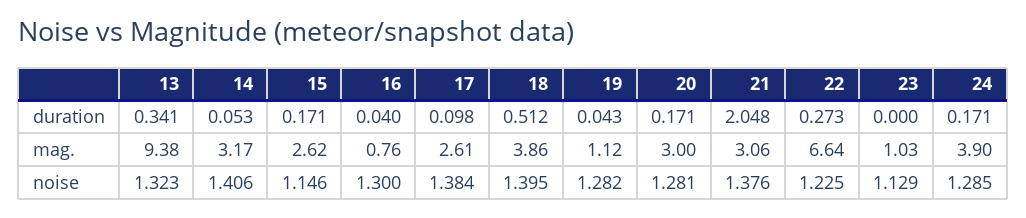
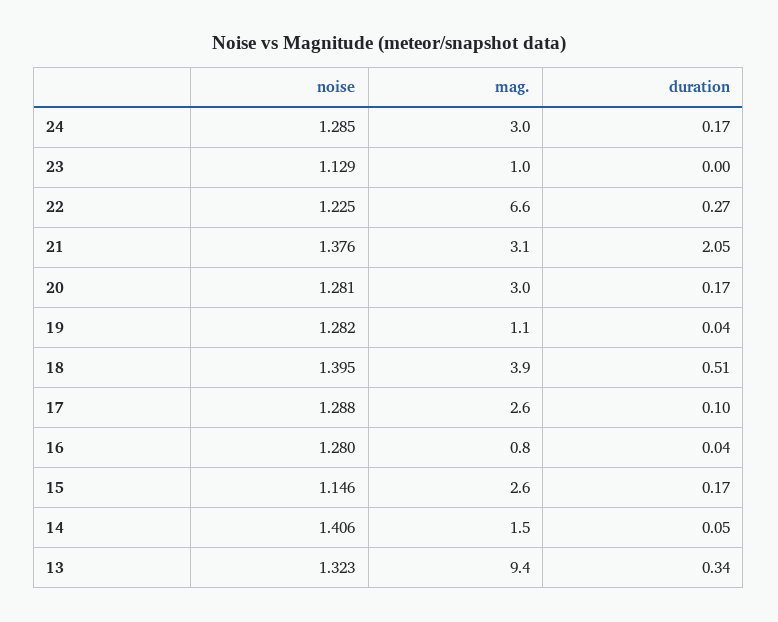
14, mag.: 3.17 -> 1.5
24, mag.: 3.9 -> 3
16, noise: 1.3 -> 1.28
17, noise: 1.384 -> 1.288

